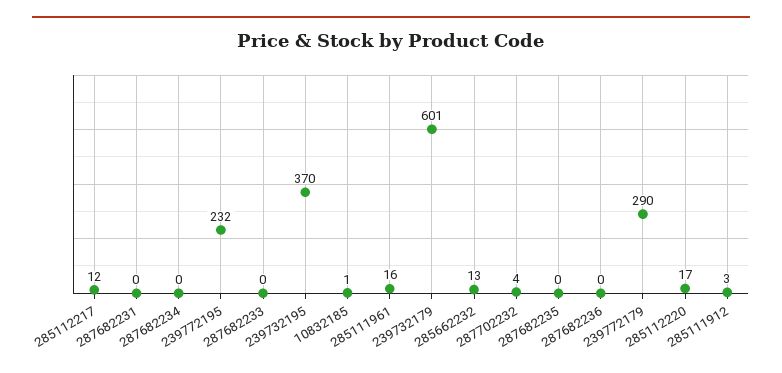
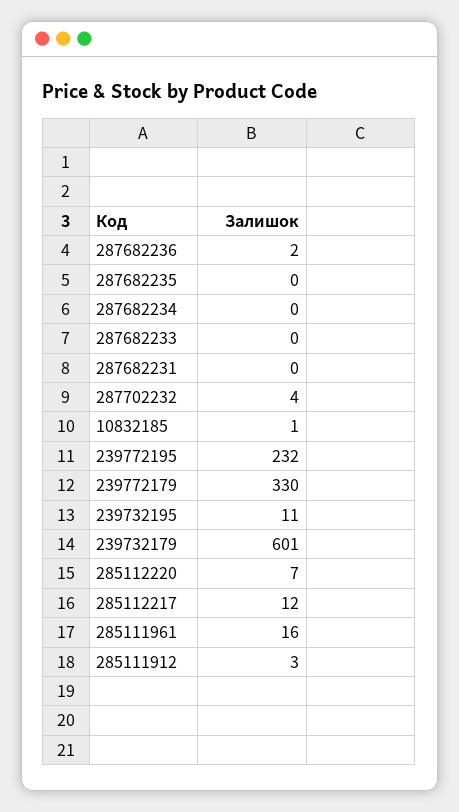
239732195: 370 -> 11
285662232: 13 -> none
287682236: 0 -> 2
239772179: 290 -> 330
285112220: 17 -> 7

